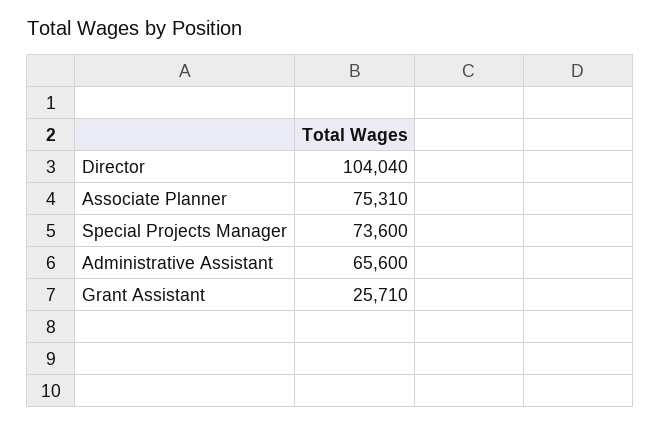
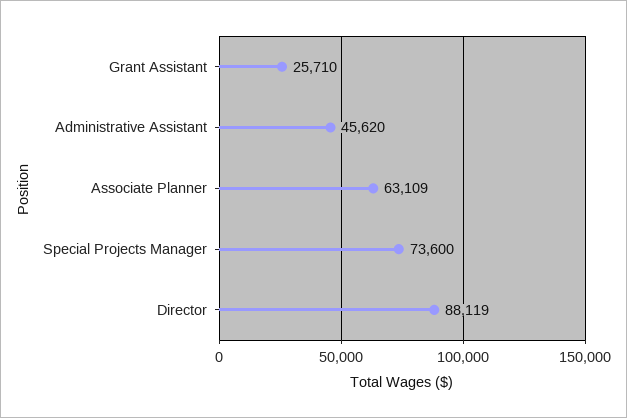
Director: 104040 -> 88119
Associate Planner: 75310 -> 63109
Administrative Assistant: 65600 -> 45620

